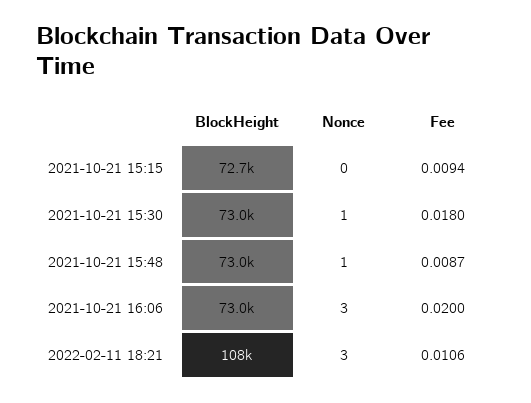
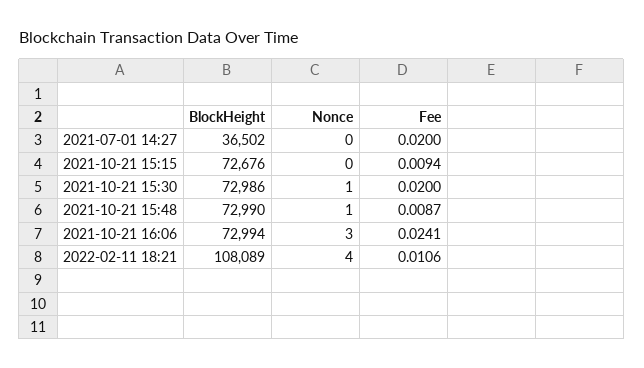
Fee, 2021-10-21 15:30: 0.018 -> 0.02
Fee, 2021-10-21 16:06: 0.02 -> 0.0241
Nonce, 2022-02-11 18:21: 3 -> 4
BlockHeight, 2021-07-01 14:27: none -> 36502
Nonce, 2021-07-01 14:27: none -> 0
Fee, 2021-07-01 14:27: none -> 0.02

